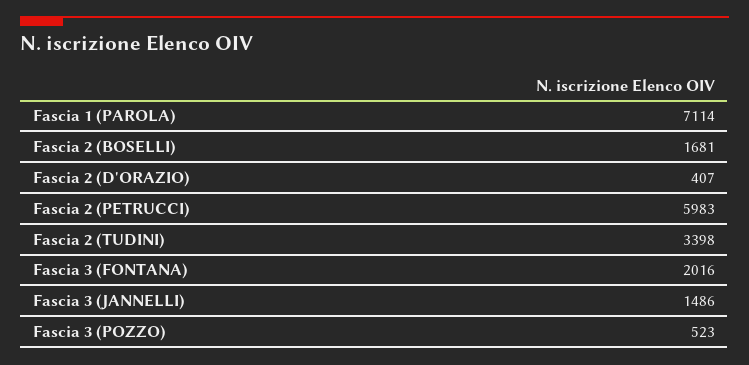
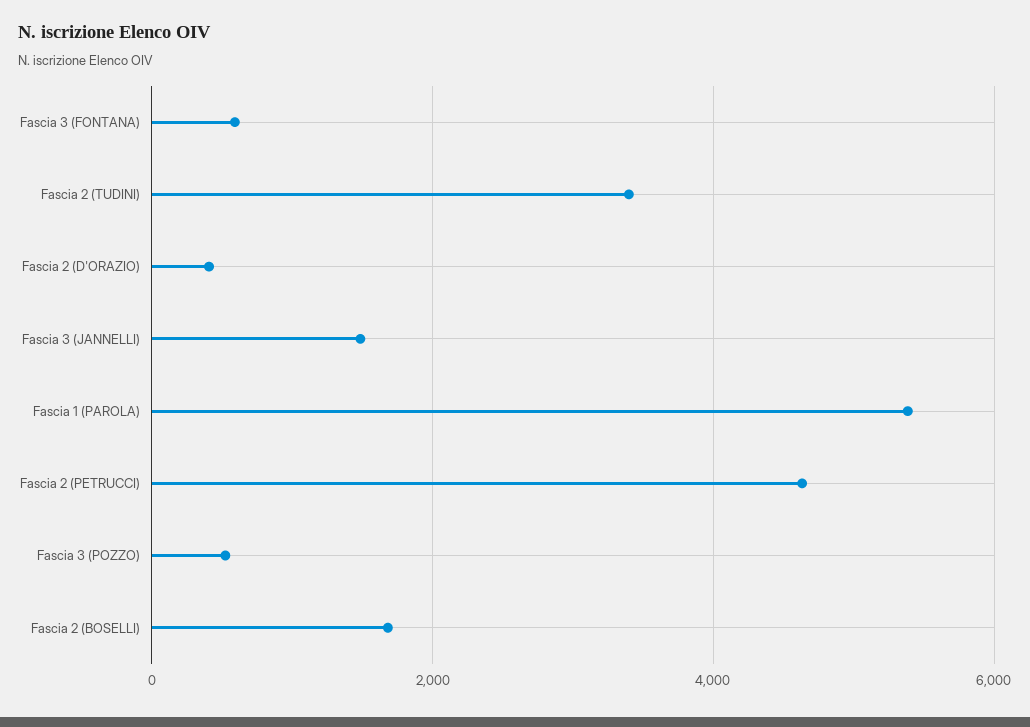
Fascia 1 (PAROLA): 7114 -> 5400
Fascia 2 (PETRUCCI): 5983 -> 4600
Fascia 3 (FONTANA): 2016 -> 600

